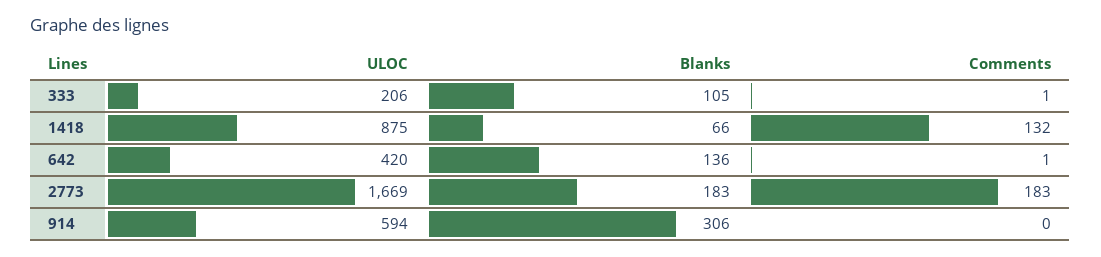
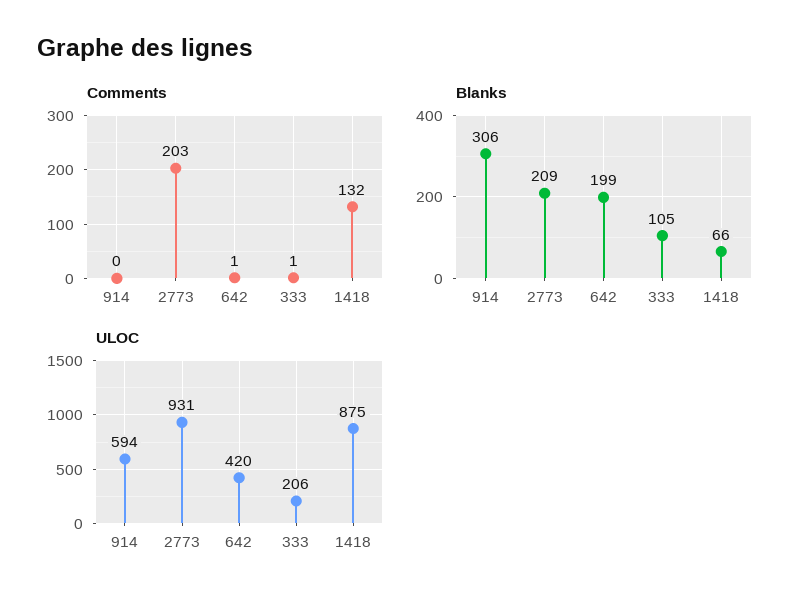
Blanks, 642: 136 -> 199
ULOC, 2773: 1669 -> 931
Blanks, 2773: 183 -> 209
Comments, 2773: 183 -> 203

